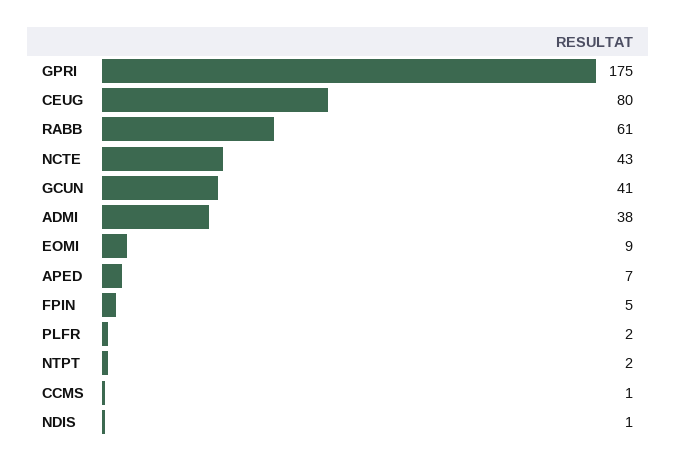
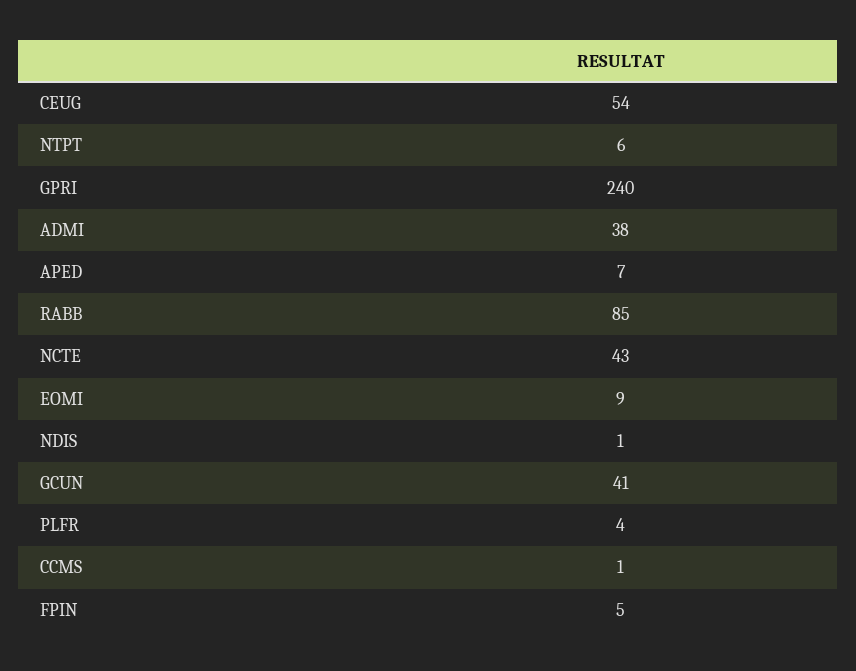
GPRI: 175 -> 240
CEUG: 80 -> 54
RABB: 61 -> 85
PLFR: 2 -> 4
NTPT: 2 -> 6

